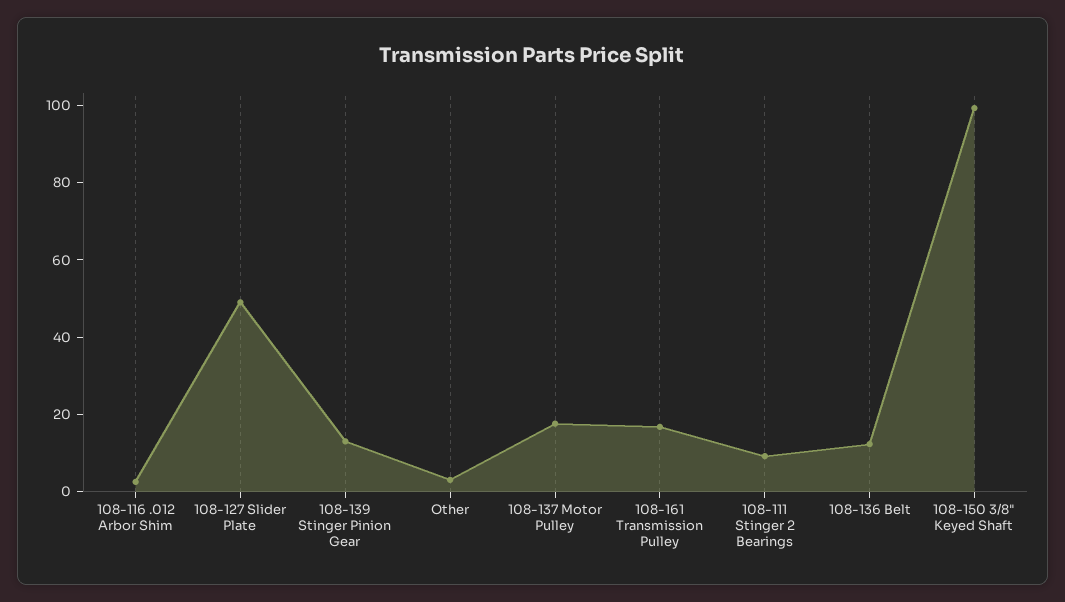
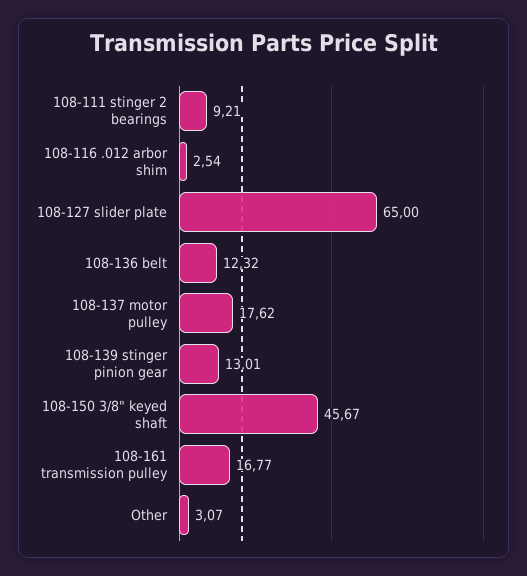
108-127 Slider Plate: 50 -> 65
108-150 3/8" Keyed Shaft: 100 -> 45.67

